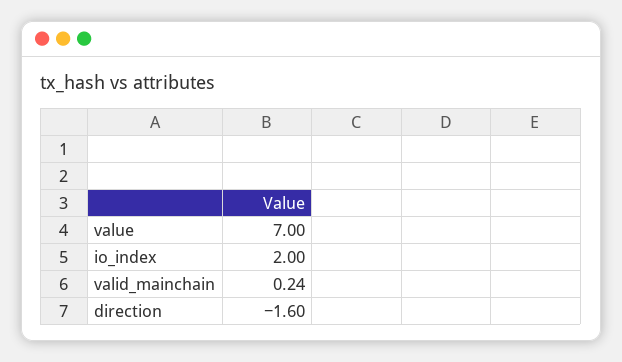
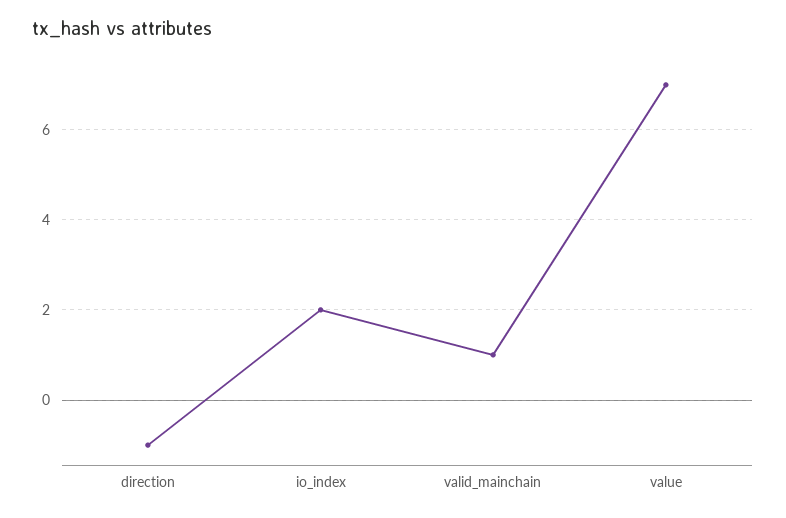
valid_mainchain: 0.24 -> 1
direction: -1.6 -> -1

